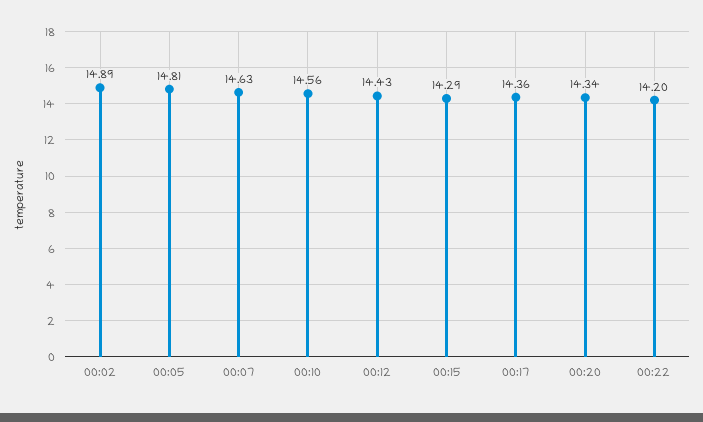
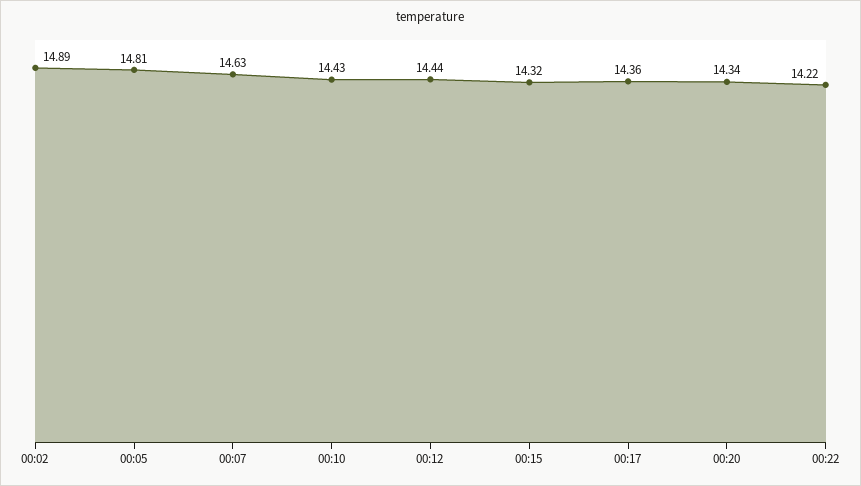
00:10: 14.56 -> 14.43
00:12: 14.43 -> 14.44
00:15: 14.29 -> 14.32
00:22: 14.2 -> 14.22

